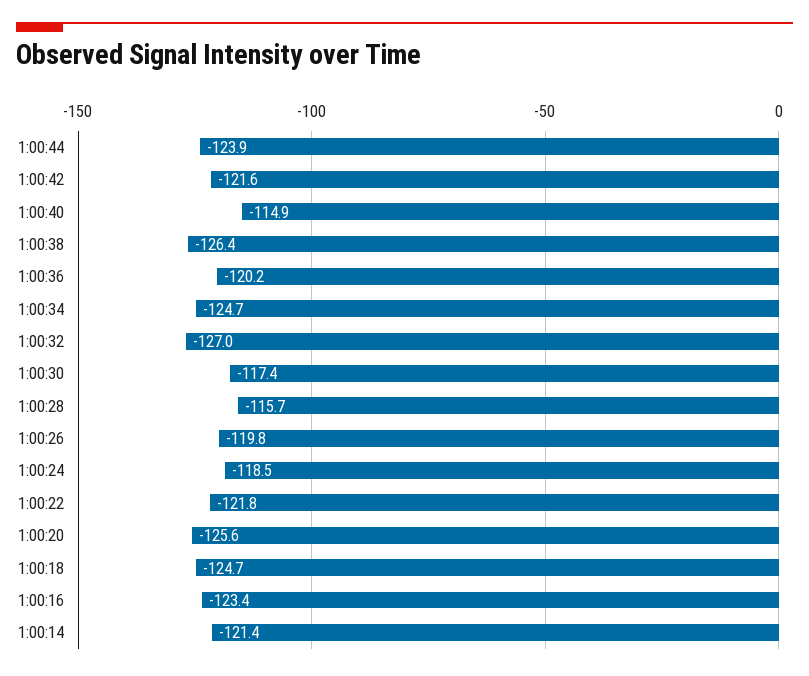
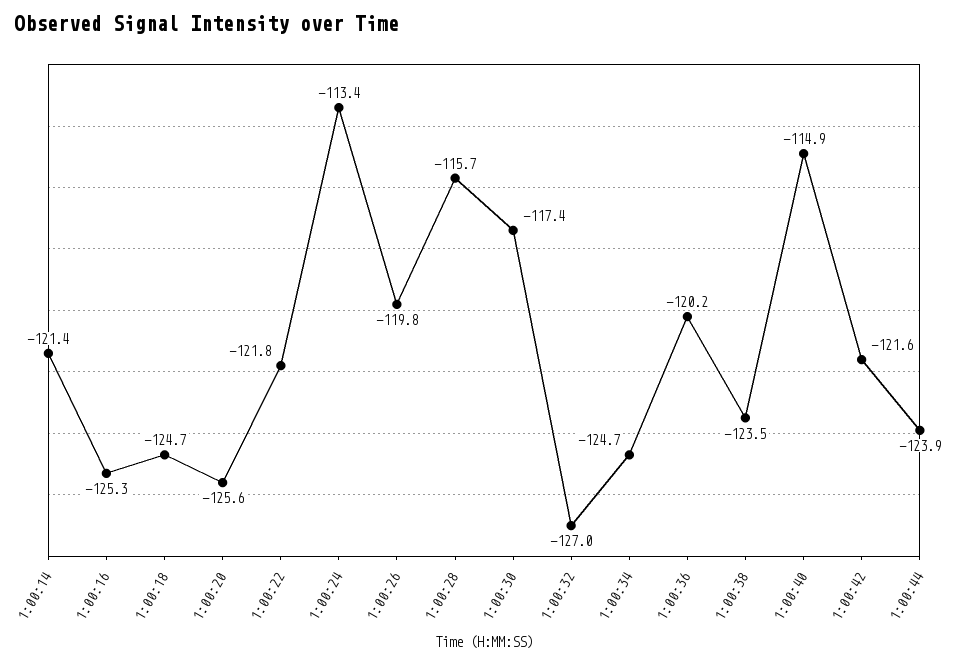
1:00:38: -126.4 -> -123.5
1:00:24: -118.5 -> -113.4
1:00:16: -123.4 -> -125.3

